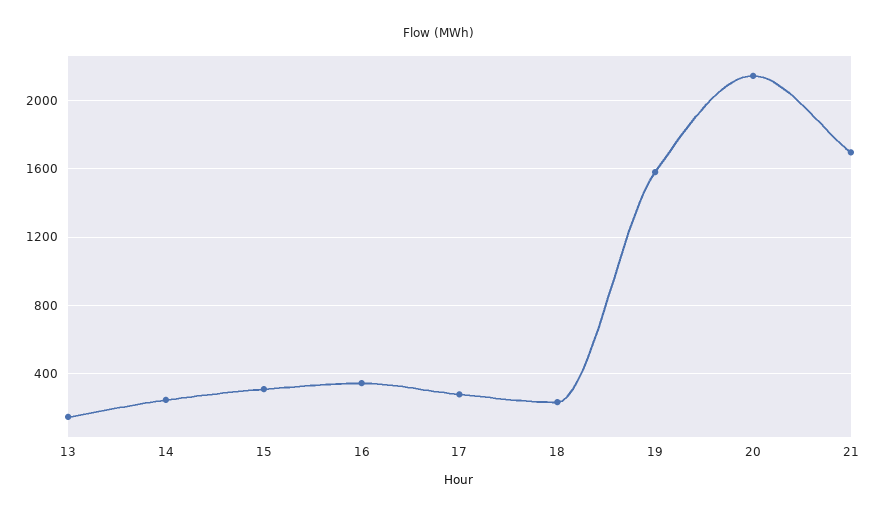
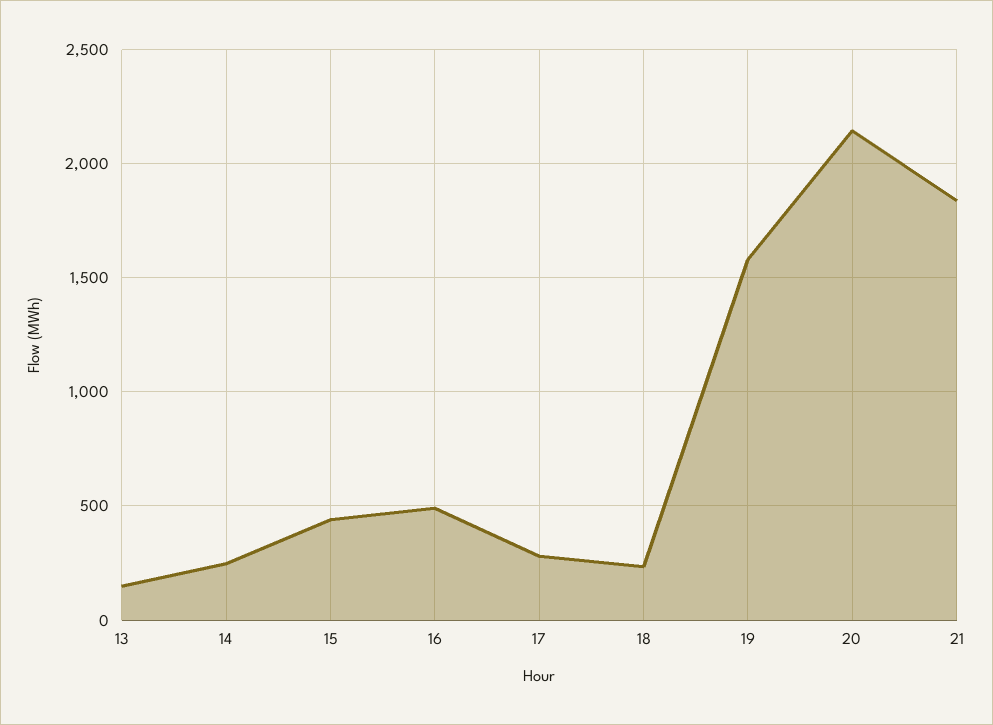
15: 300 -> 450
16: 350 -> 500
21: 1700 -> 1850

